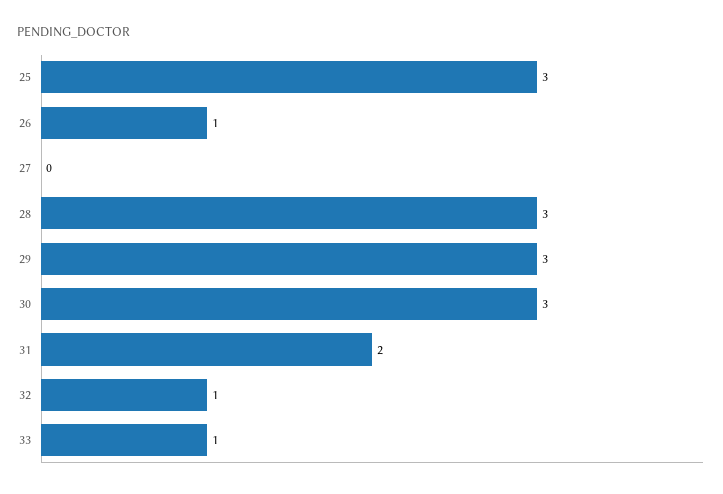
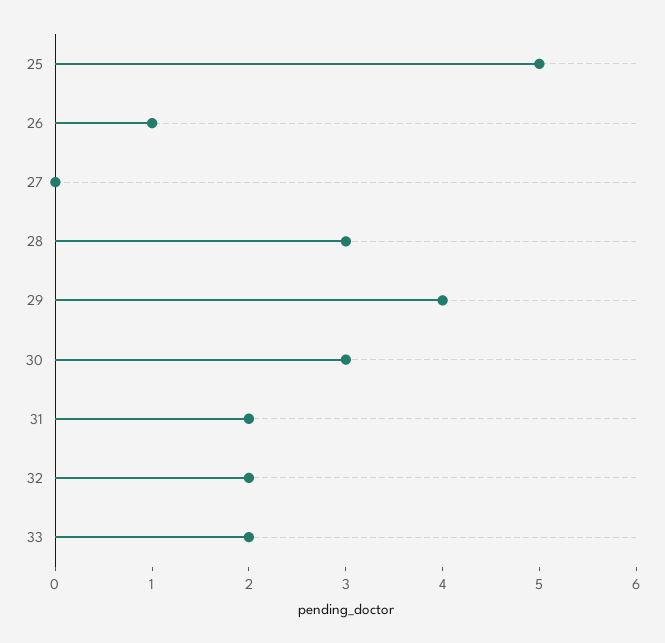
25: 3 -> 5
29: 3 -> 4
32: 1 -> 2
33: 1 -> 2

